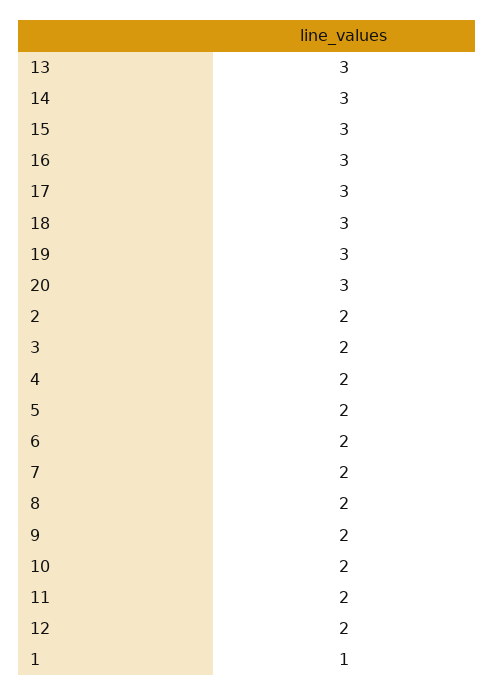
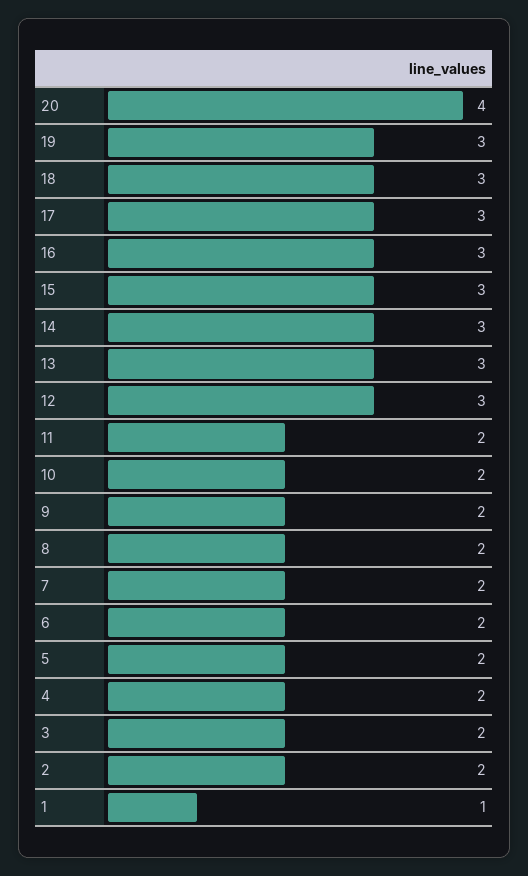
20: 3 -> 4
12: 2 -> 3

